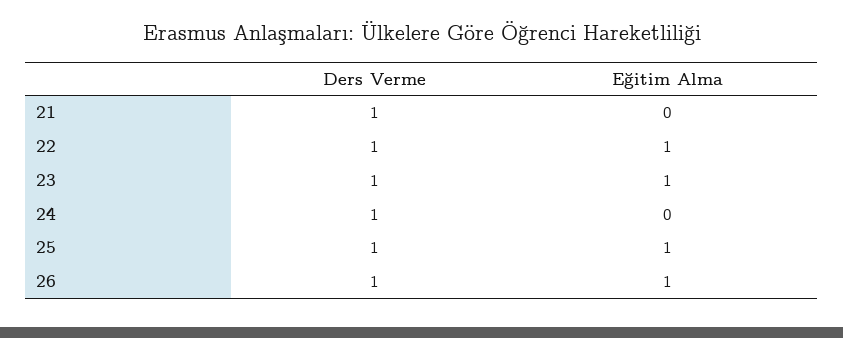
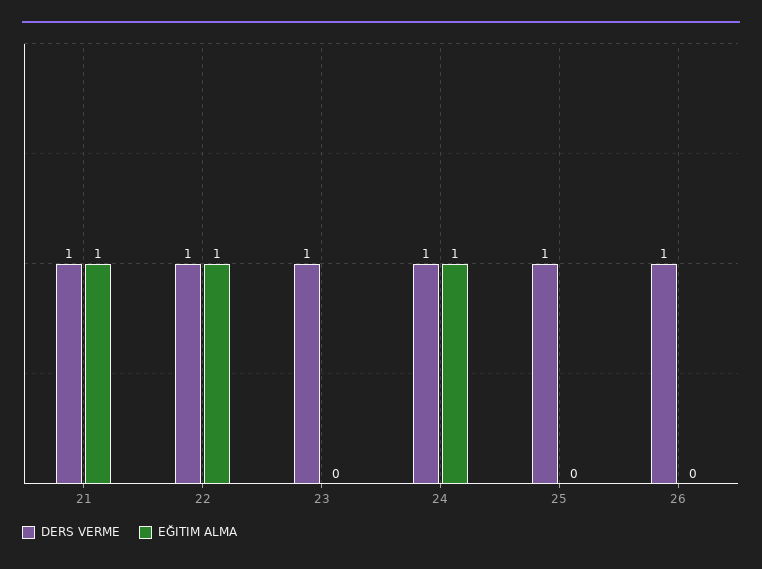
Eğitim Alma, 21: 0 -> 1
Eğitim Alma, 23: 1 -> 0
Eğitim Alma, 24: 0 -> 1
Eğitim Alma, 25: 1 -> 0
Eğitim Alma, 26: 1 -> 0

